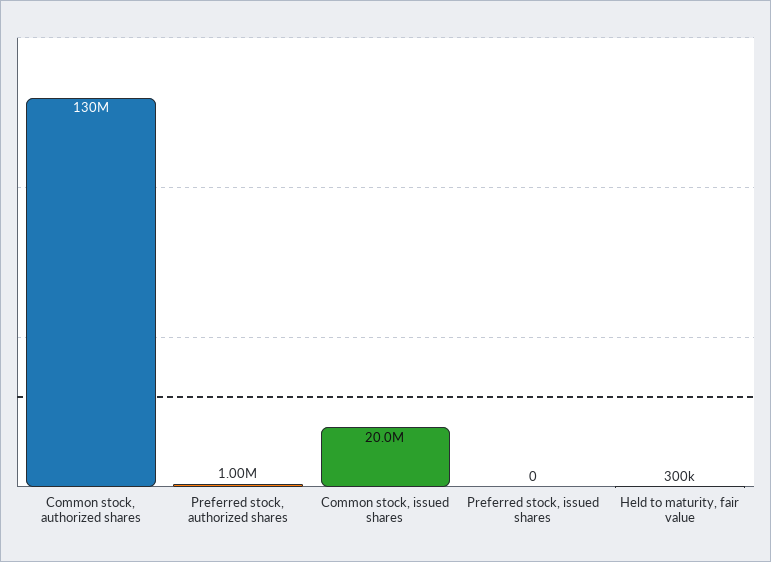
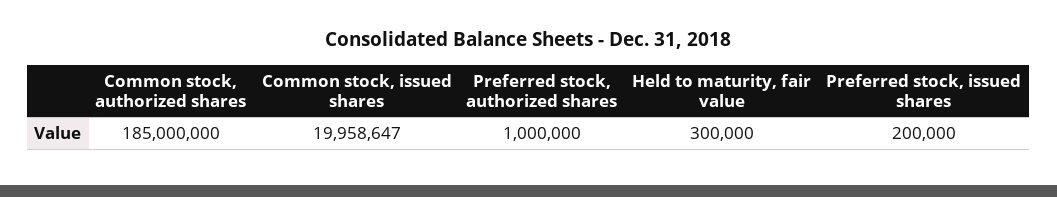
Common stock, authorized shares: 130000000 -> 185000000
Preferred stock, issued shares: 0 -> 200000

